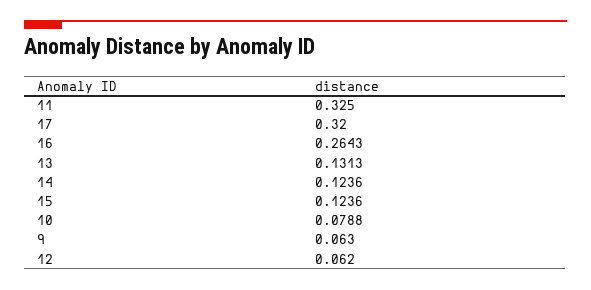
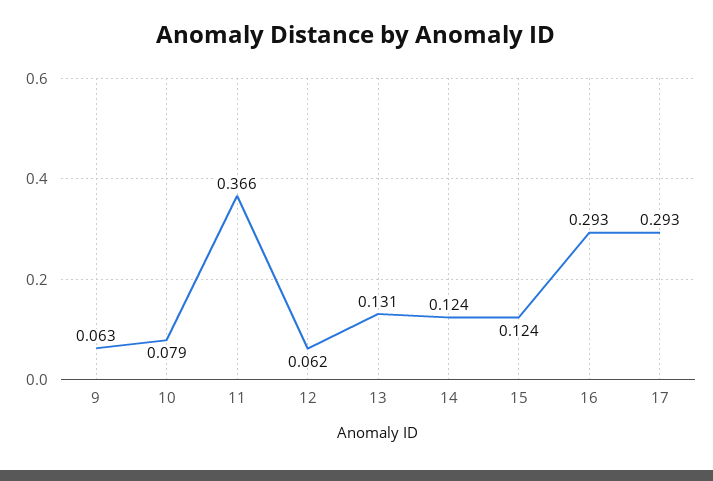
11: 0.325 -> 0.366
17: 0.32 -> 0.293
16: 0.2643 -> 0.293

